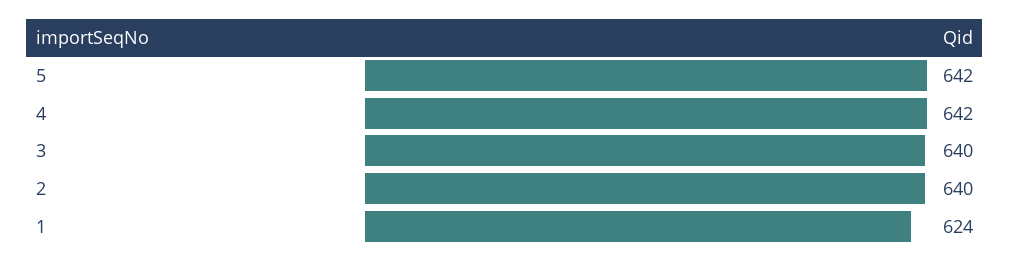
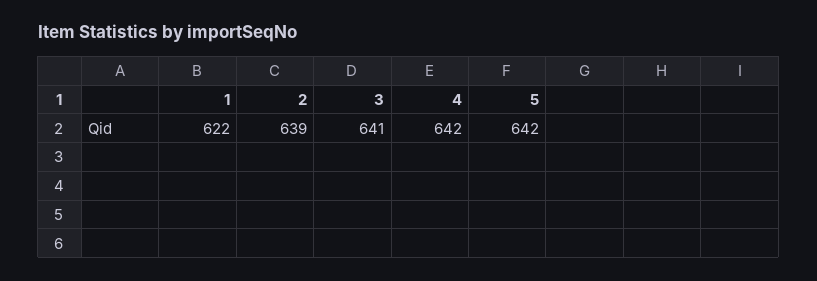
3: 640 -> 641
2: 640 -> 639
1: 624 -> 622

